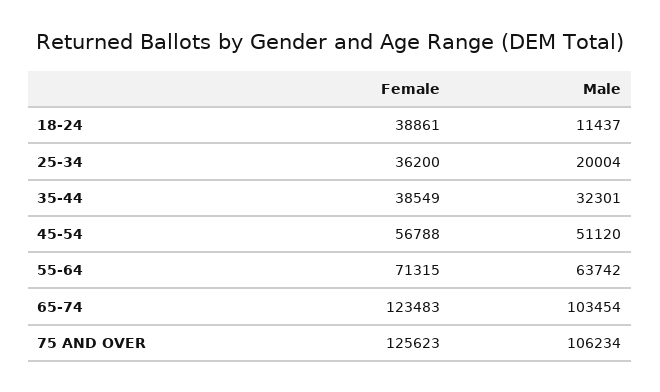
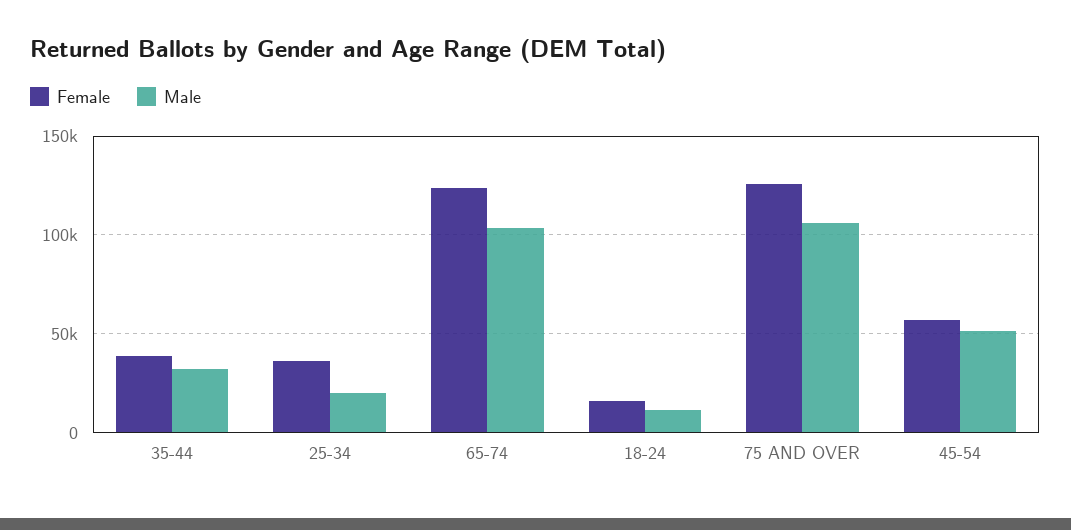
Female, 18-24: 38861 -> 15000
Female, 55-64: 71315 -> none
Male, 55-64: 63742 -> none

